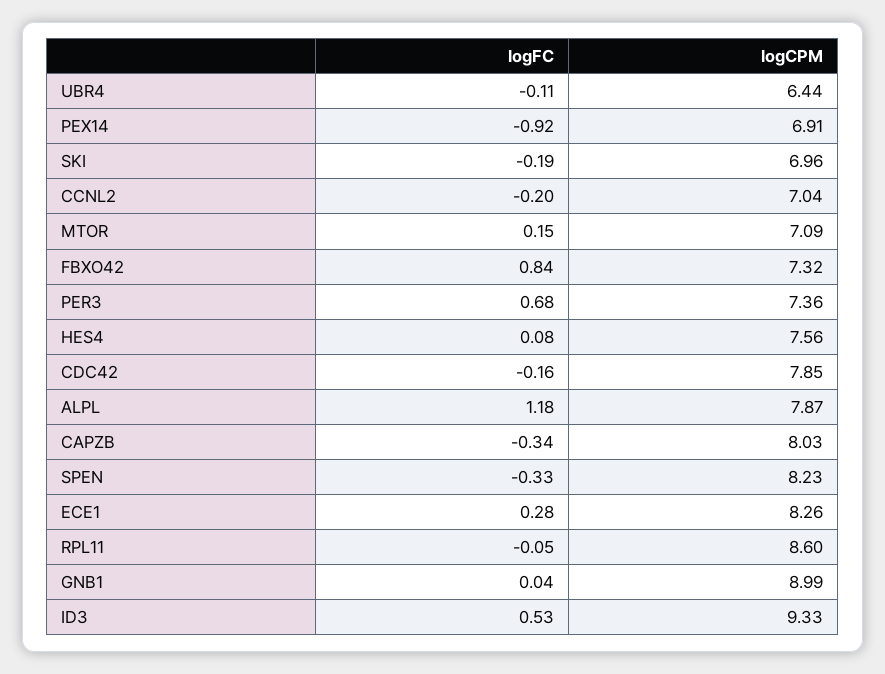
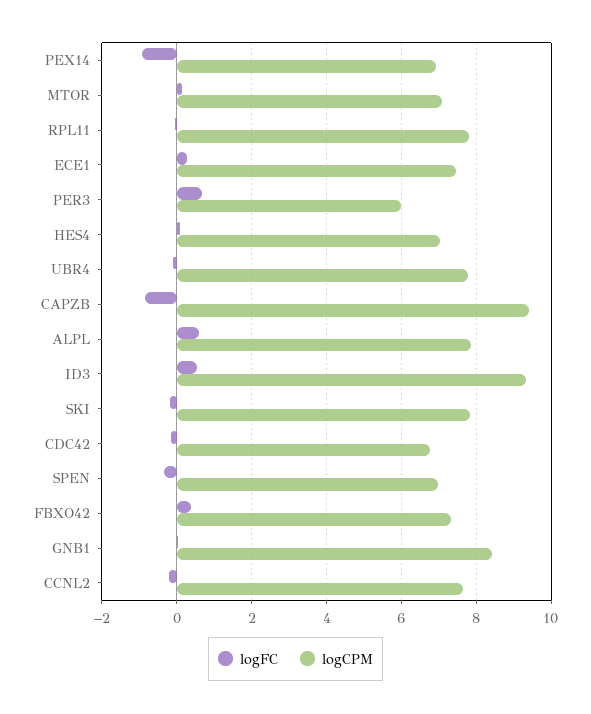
logCPM, UBR4: 6.44 -> 7.8
logCPM, SKI: 6.96 -> 7.8
logCPM, CCNL2: 7.04 -> 7.6
logFC, FBXO42: 0.84 -> 0.4
logCPM, PER3: 7.36 -> 6
logCPM, HES4: 7.56 -> 7
logCPM, CDC42: 7.85 -> 6.8
logFC, ALPL: 1.18 -> 0.6
logFC, CAPZB: -0.34 -> -0.8
logCPM, CAPZB: 8.03 -> 9.4
logCPM, SPEN: 8.23 -> 7
logCPM, ECE1: 8.26 -> 7.4
logCPM, RPL11: 8.6 -> 7.8
logCPM, GNB1: 8.99 -> 8.4

